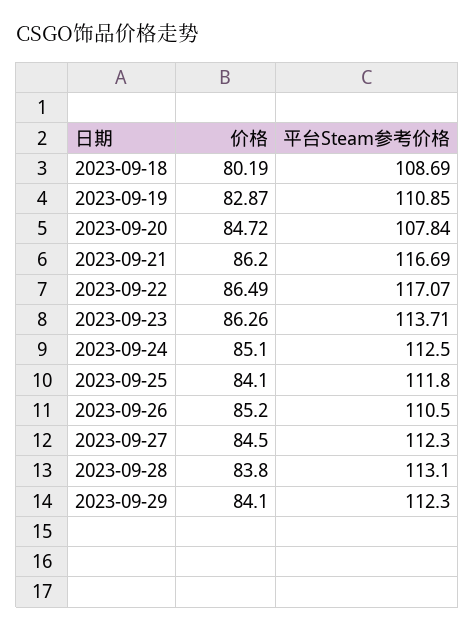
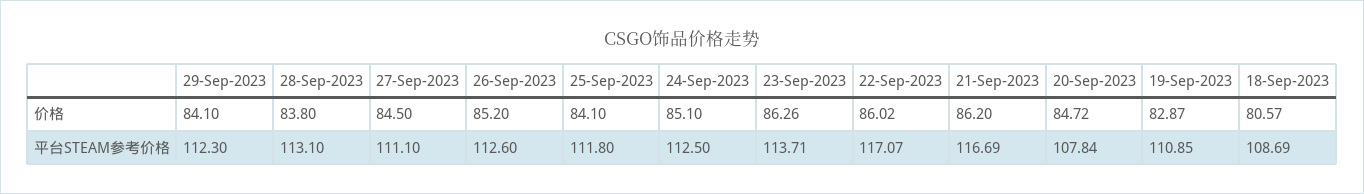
价格, 2023-09-18: 80.19 -> 80.57
价格, 2023-09-22: 86.49 -> 86.02
平台Steam参考价格, 2023-09-26: 110.5 -> 112.6
平台Steam参考价格, 2023-09-27: 112.3 -> 111.1

